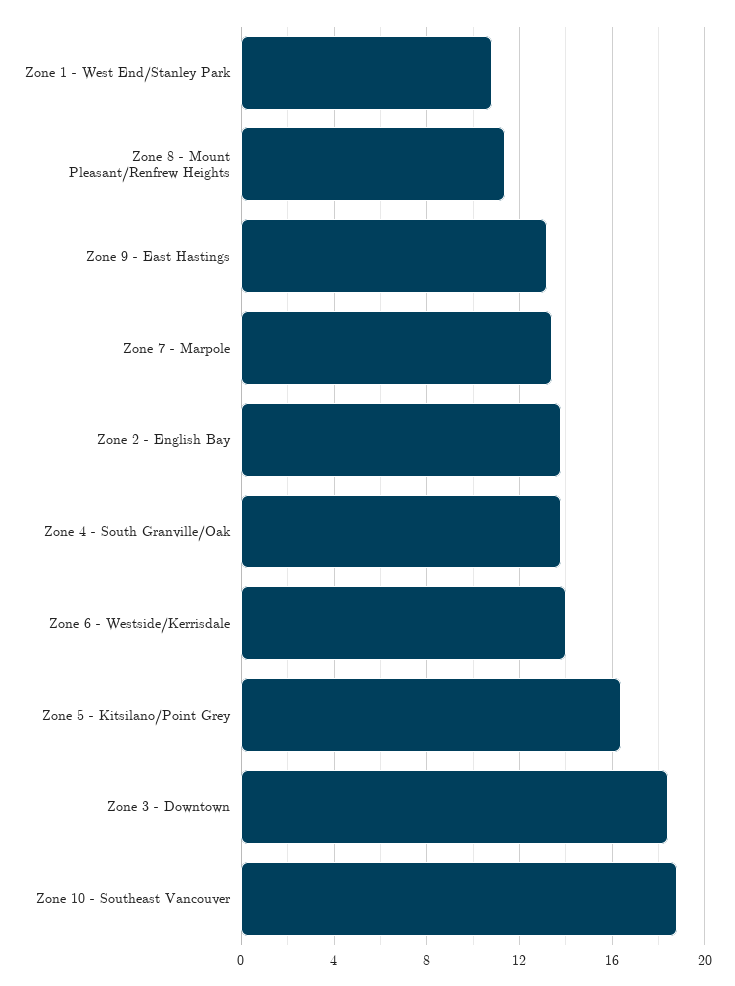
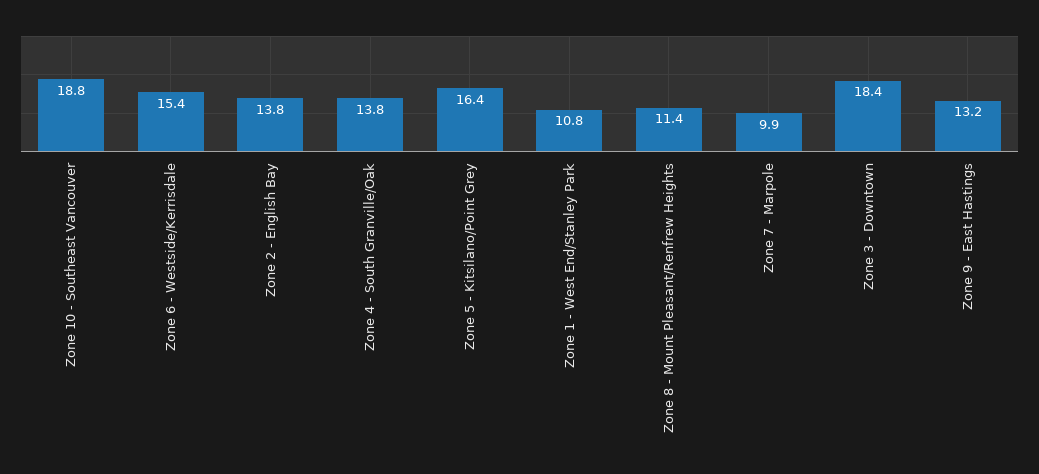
Zone 7 - Marpole: 13.5 -> 9.9
Zone 6 - Westside/Kerrisdale: 14 -> 15.4

